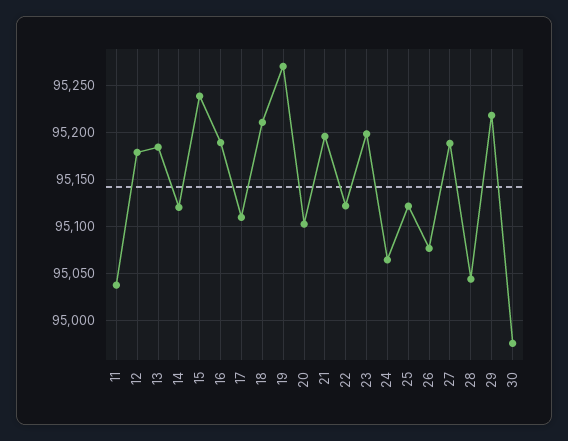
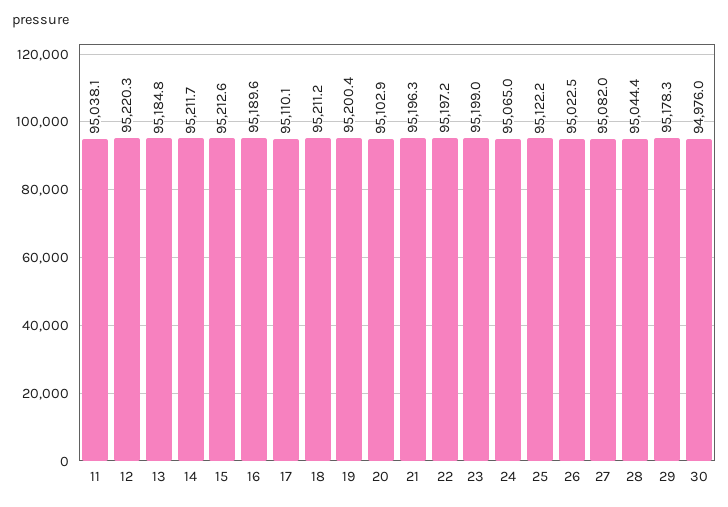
12: 95180 -> 95220.3
14: 95120 -> 95211.7
15: 95240 -> 95212.6
19: 95270 -> 95200.4
22: 95120 -> 95197.2
26: 95080 -> 95022.5
27: 95190 -> 95082
29: 95220 -> 95178.3

